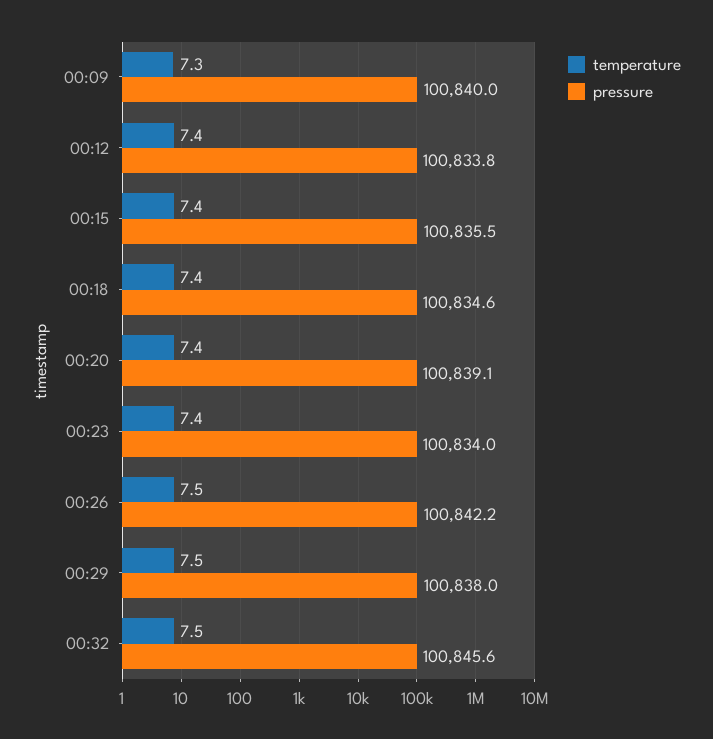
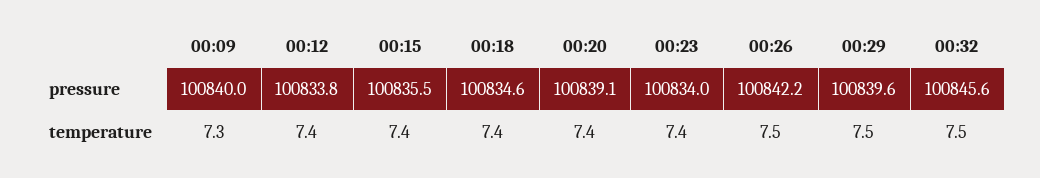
pressure, 00:29: 100838 -> 100839.6

